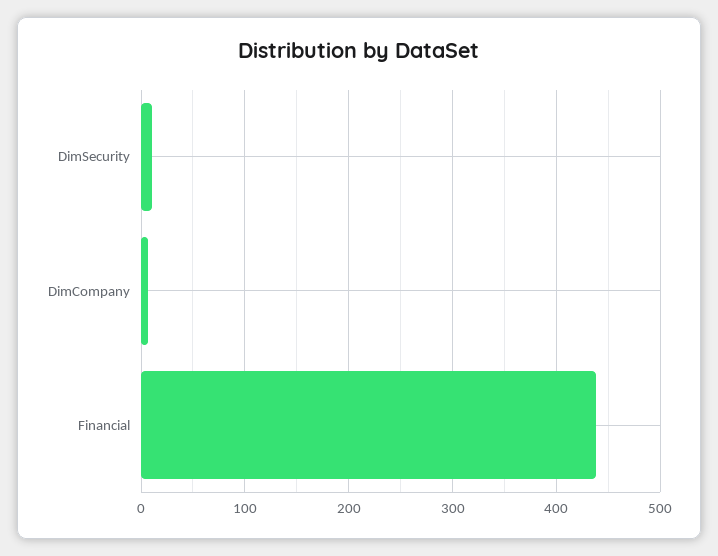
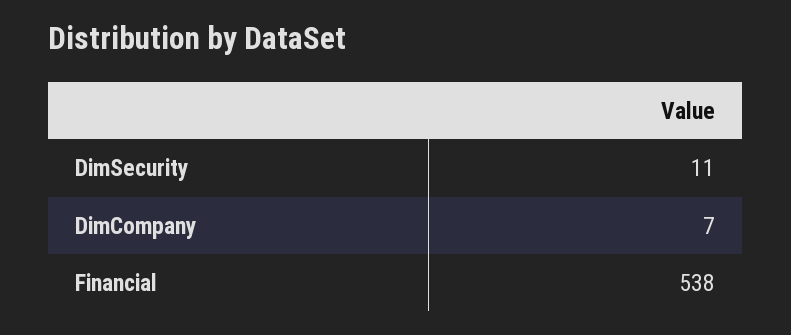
Financial: 440 -> 538

